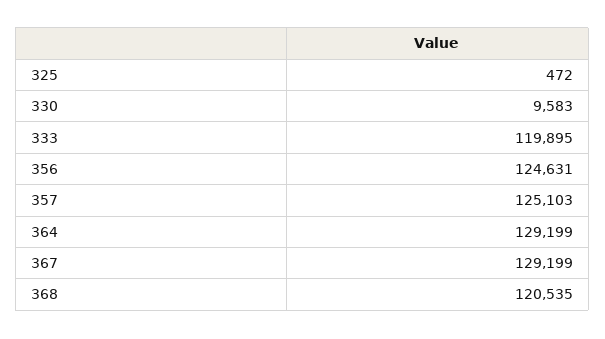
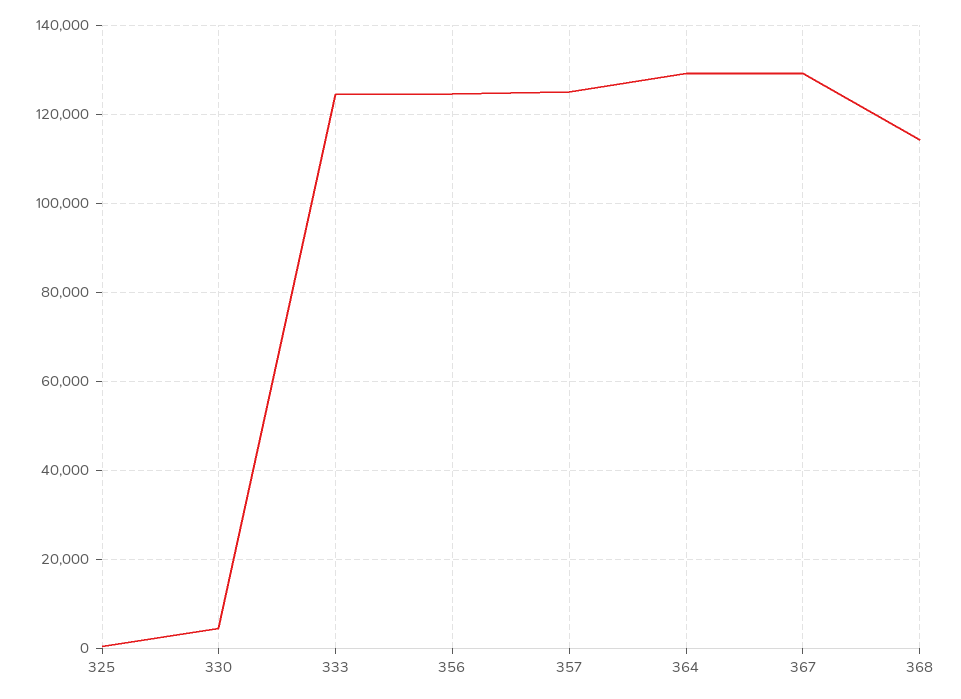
330: 9583 -> 4000
333: 119895 -> 124000
368: 120535 -> 114000

